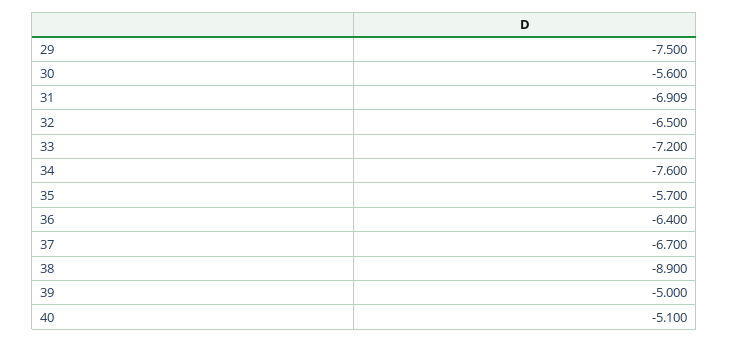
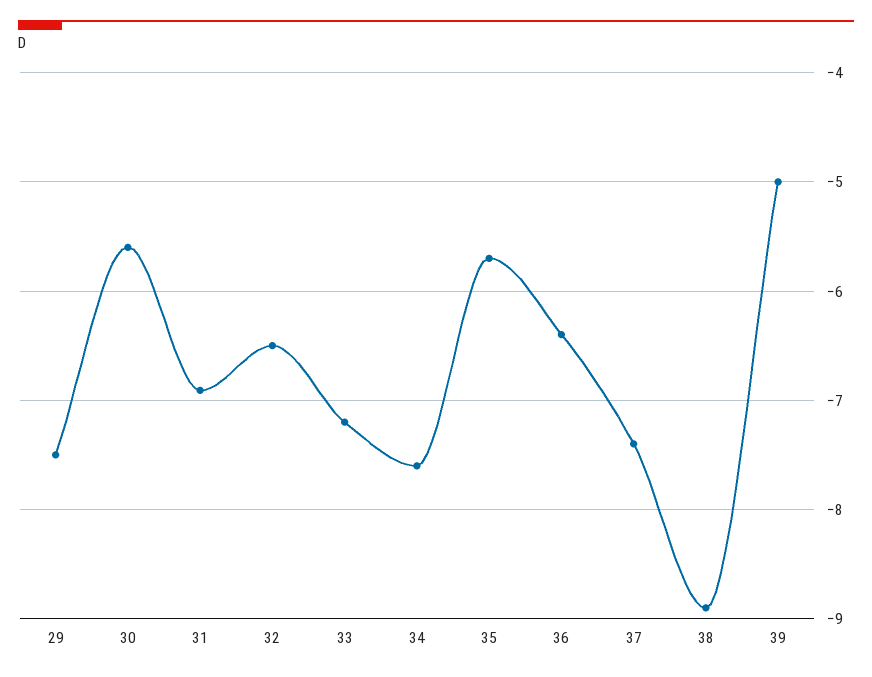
37: -6.7 -> -7.4
40: -5.1 -> none

